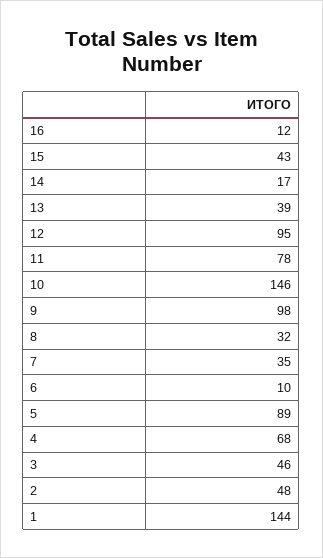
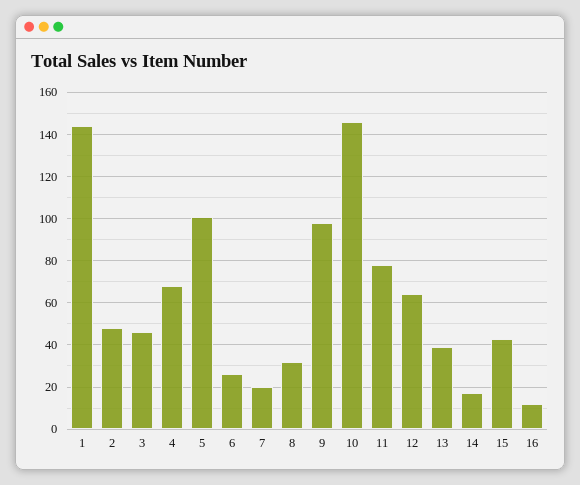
12: 95 -> 65
7: 35 -> 20
6: 10 -> 25
5: 89 -> 100

